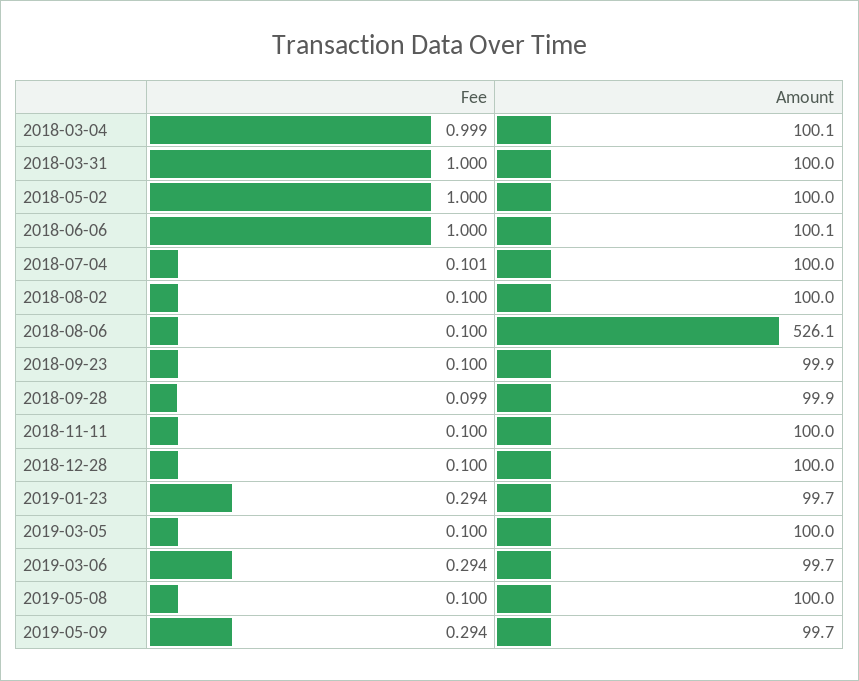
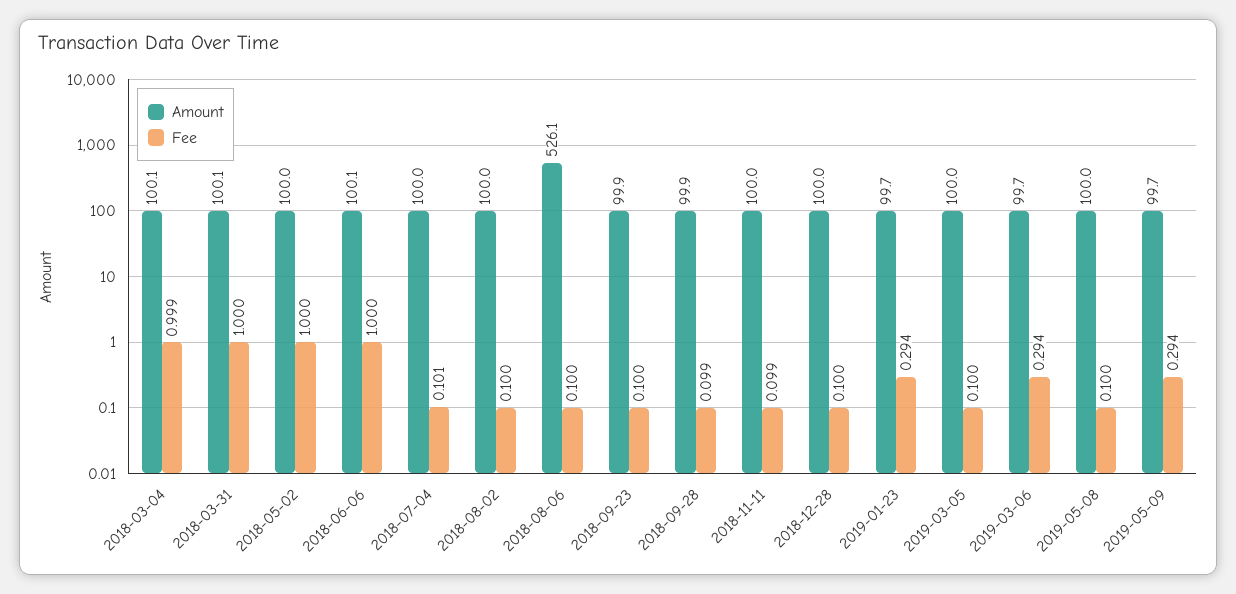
Amount, 2018-03-31: 100 -> 100.1
Fee, 2018-11-11: 0.1 -> 0.099

